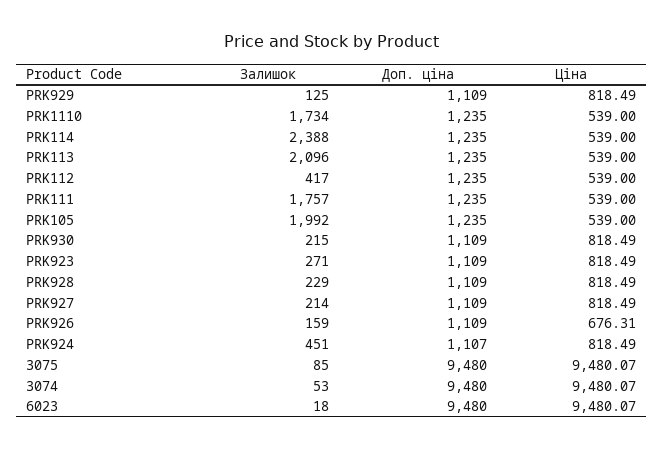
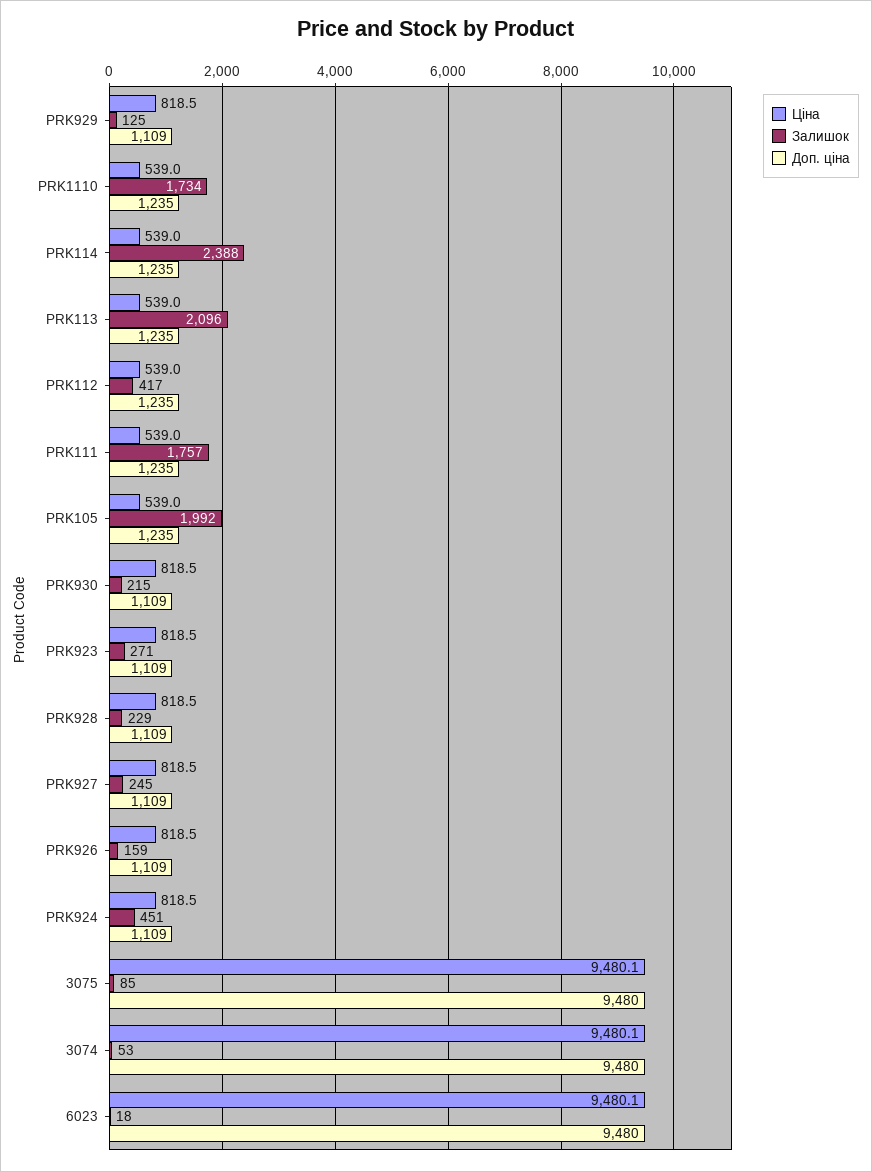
Залишок, PRK927: 214 -> 245
Ціна, PRK926: 676.31 -> 818.5
Доп. ціна, PRK924: 1107 -> 1109

